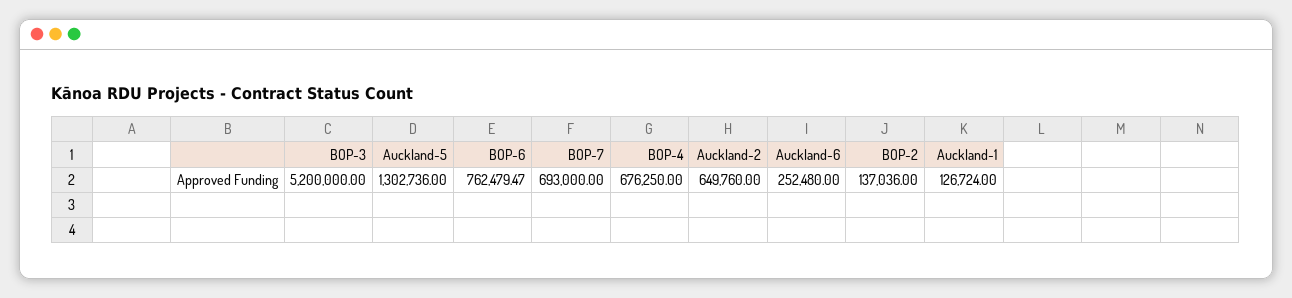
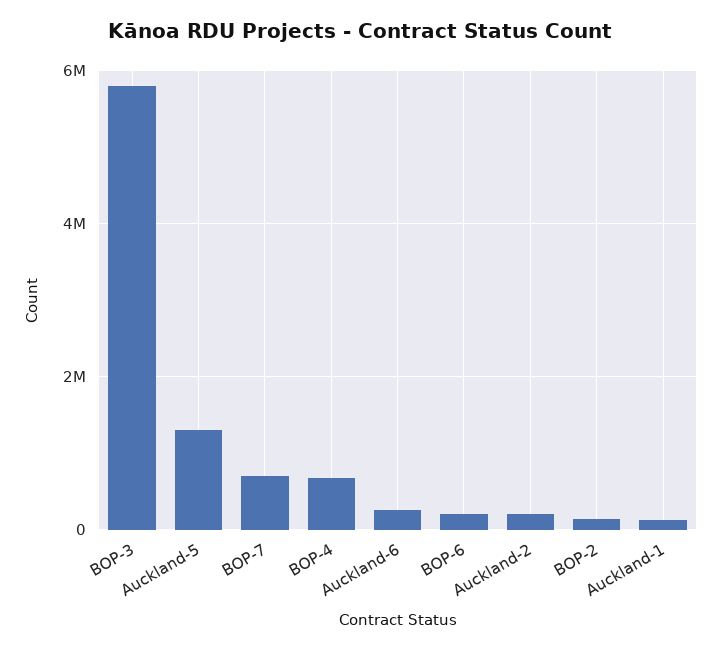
BOP-3: 5200000 -> 5800000
BOP-6: 762479.47 -> 200000
Auckland-2: 649760 -> 200000

